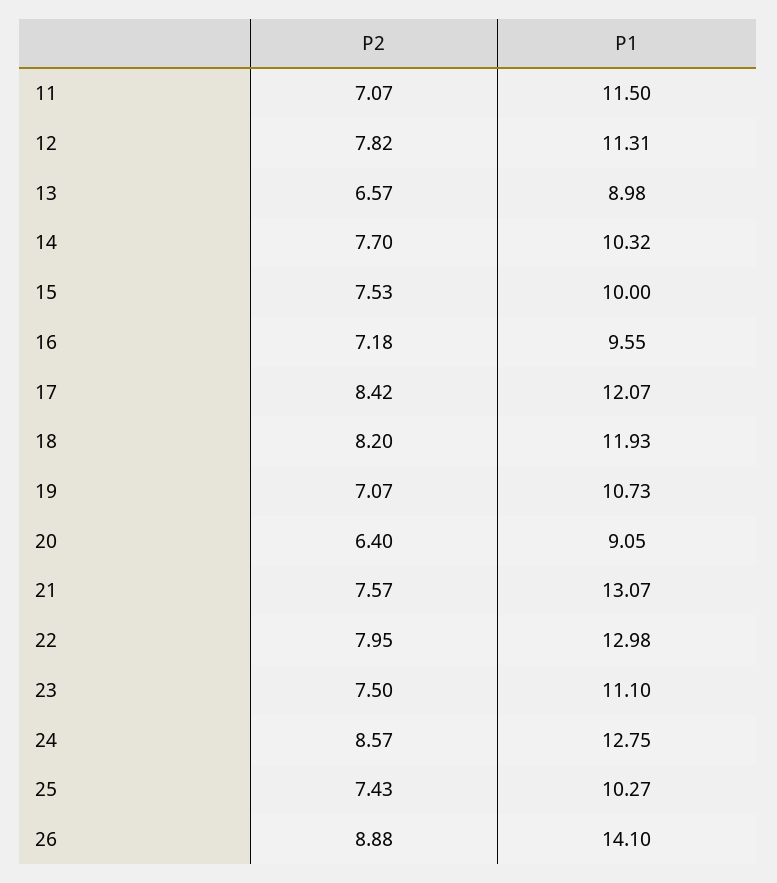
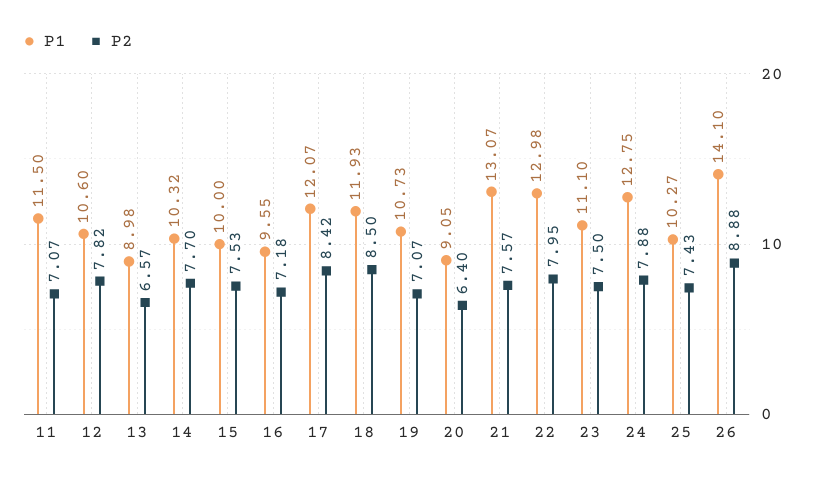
P1, 12: 11.31 -> 10.6
P2, 18: 8.2 -> 8.5
P2, 24: 8.57 -> 7.88

